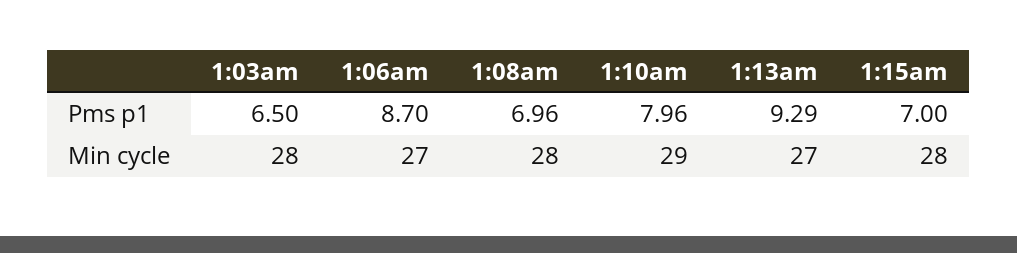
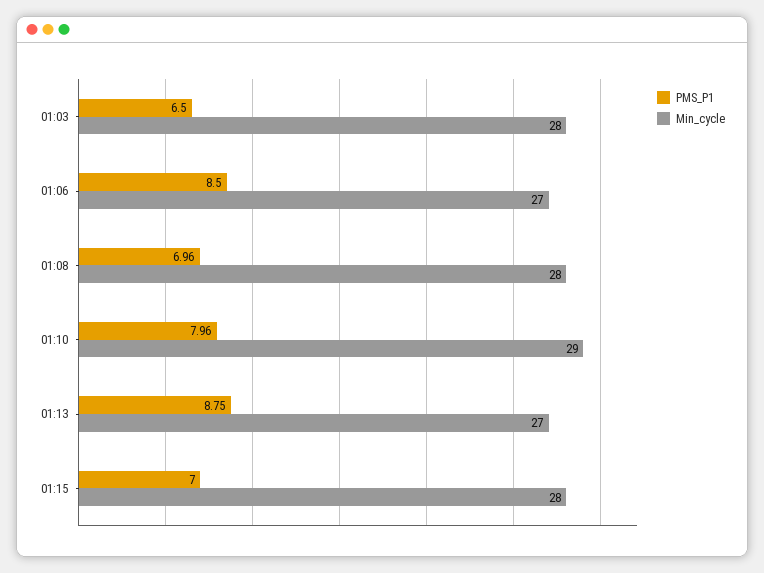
Pms p1, 1:06am: 8.7 -> 8.5
Pms p1, 1:13am: 9.29 -> 8.75

